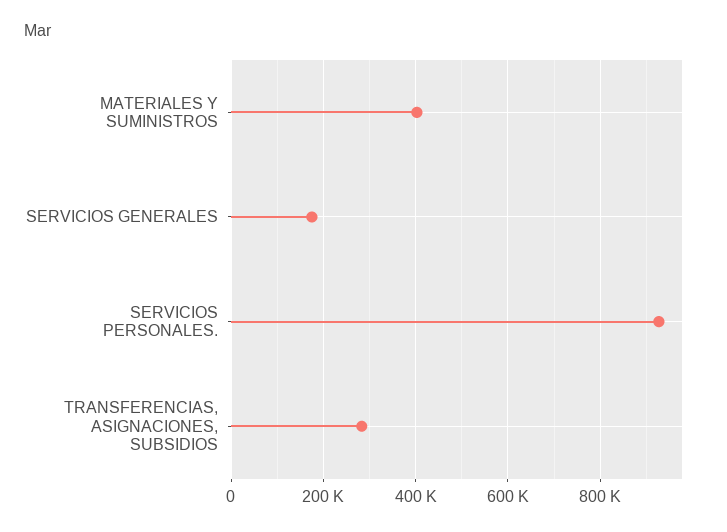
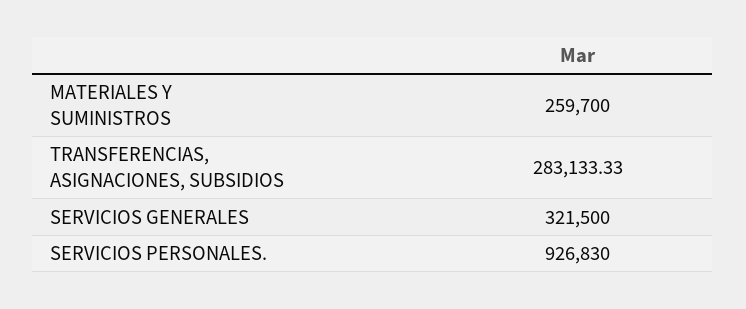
MATERIALES Y SUMINISTROS: 400000 -> 259700
SERVICIOS GENERALES: 180000 -> 321500

